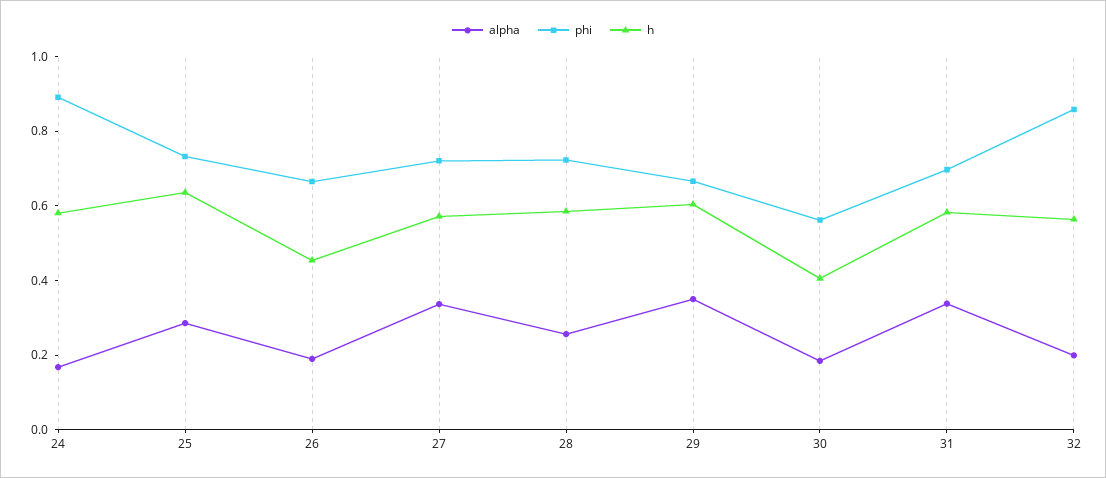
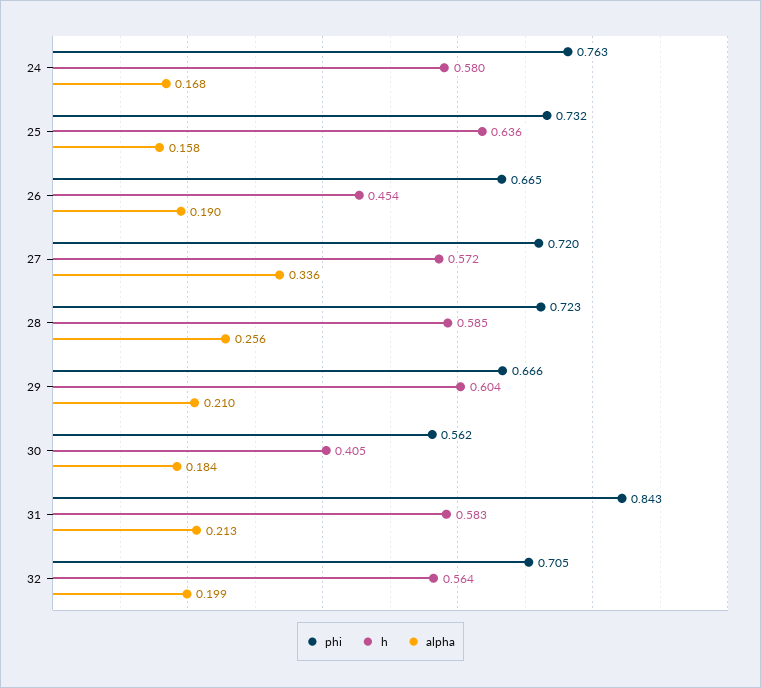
phi, 24: 0.9 -> 0.763
alpha, 25: 0.3 -> 0.158
alpha, 29: 0.35 -> 0.21
alpha, 31: 0.35 -> 0.213
phi, 31: 0.7 -> 0.843
phi, 32: 0.85 -> 0.705

